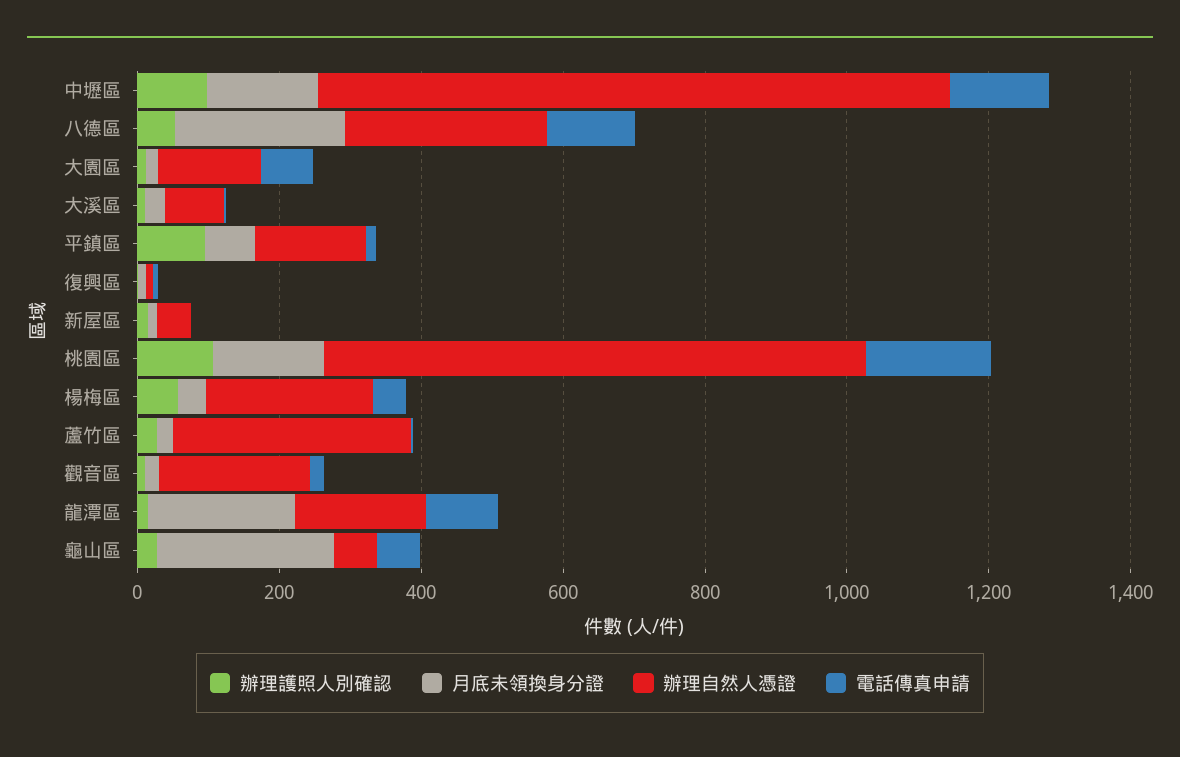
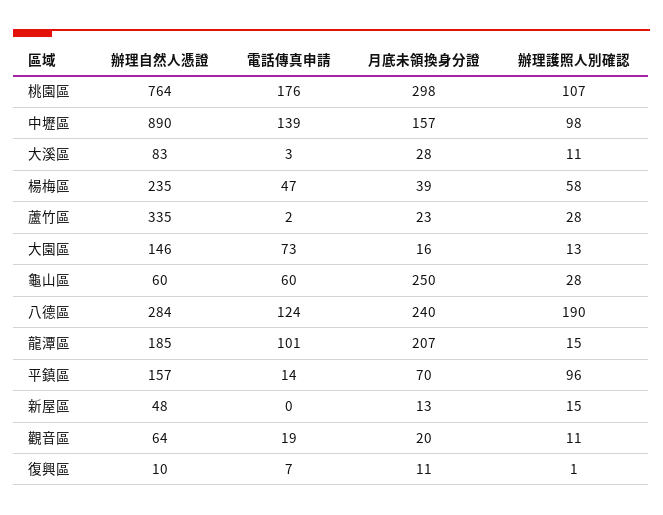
辦理護照人別確認, 八德區: 50 -> 190
月底未領換身分證, 桃園區: 150 -> 298
辦理自然人憑證, 觀音區: 200 -> 64

